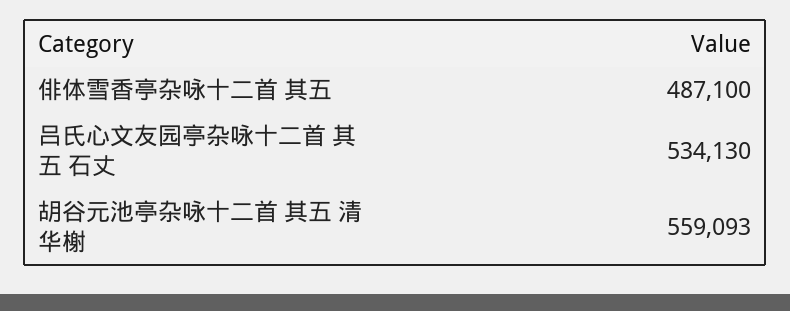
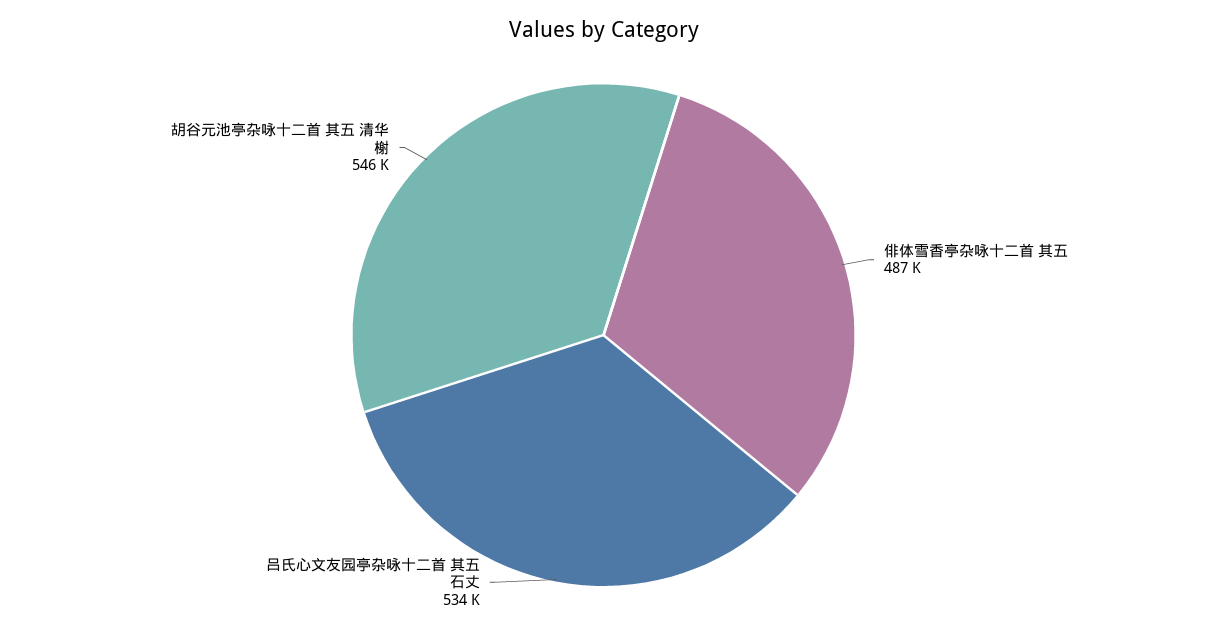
胡谷元池亭杂咏十二首 其五 清华榭: 559093 -> 546000

